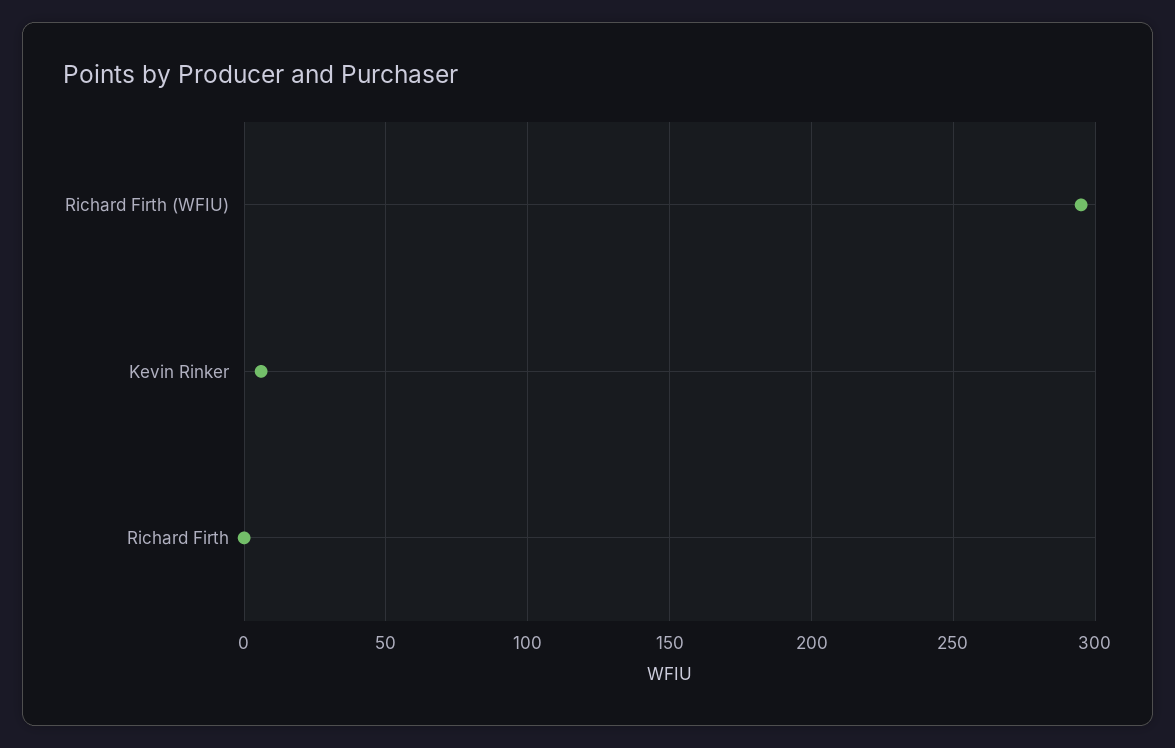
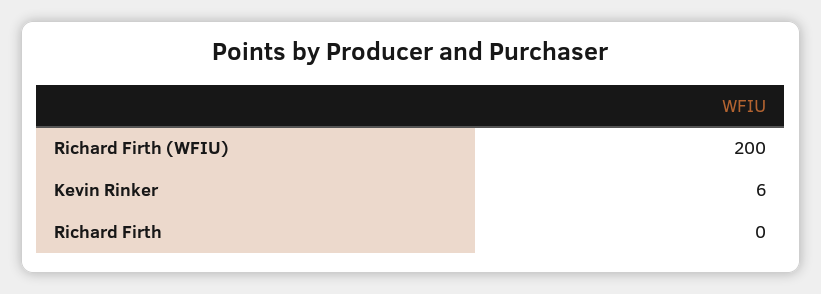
Richard Firth (WFIU): 295 -> 200

